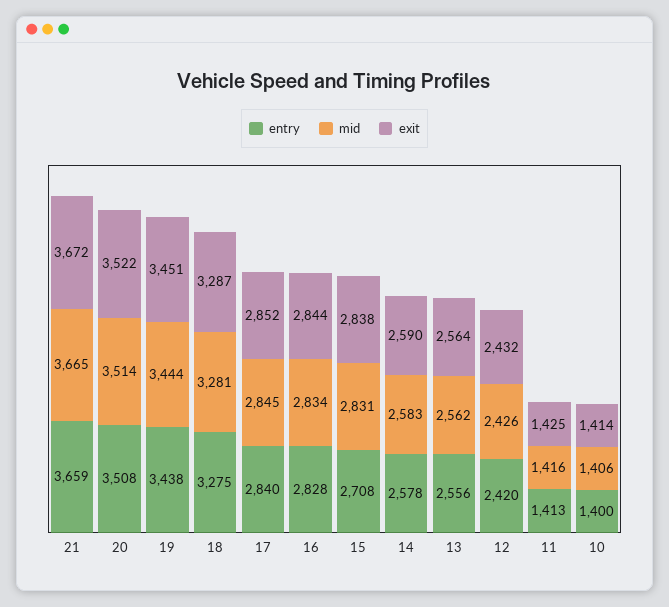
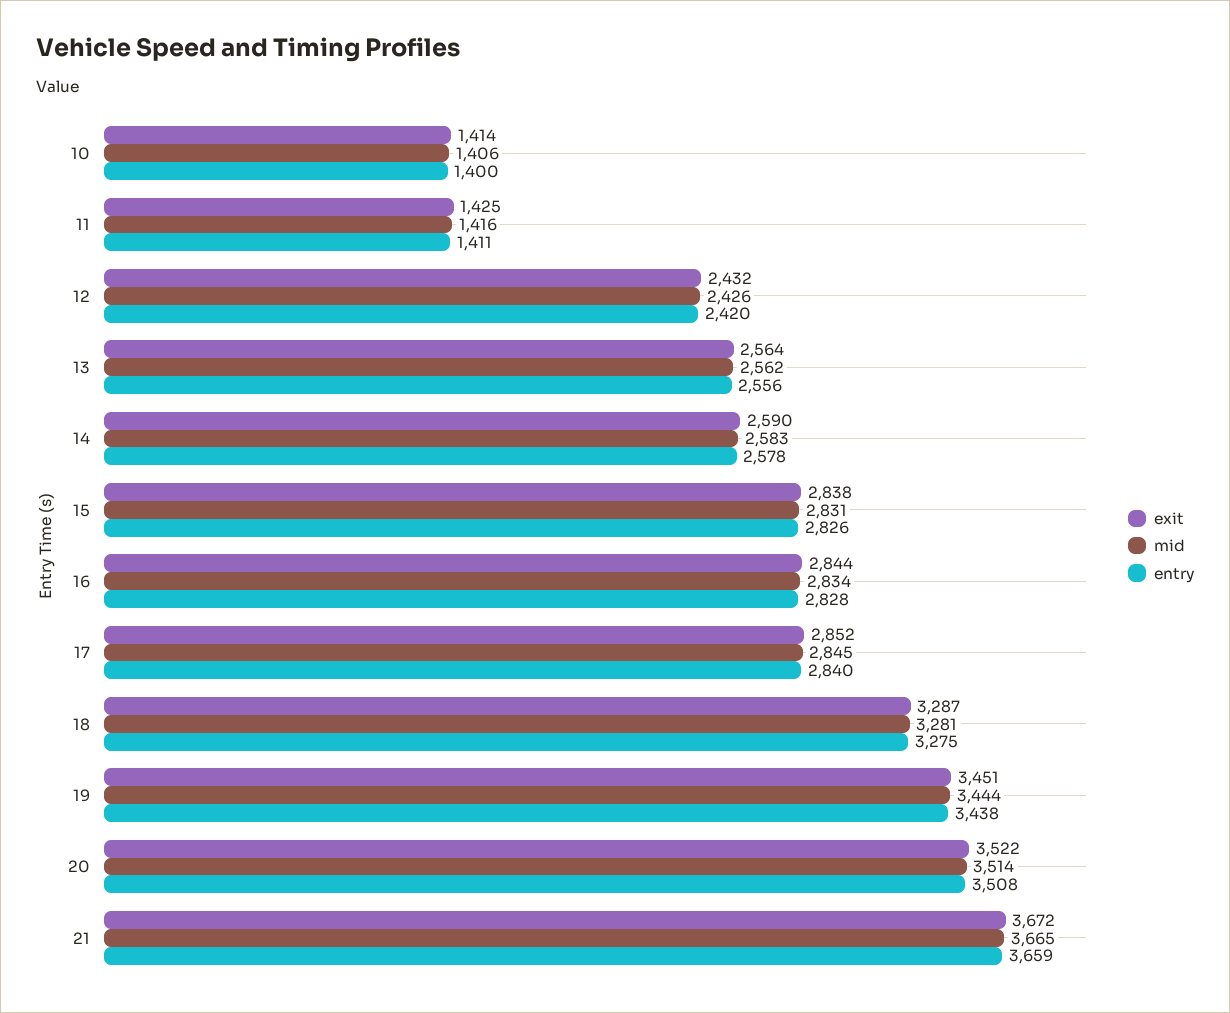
entry, 15: 2708 -> 2826
entry, 11: 1413 -> 1411

